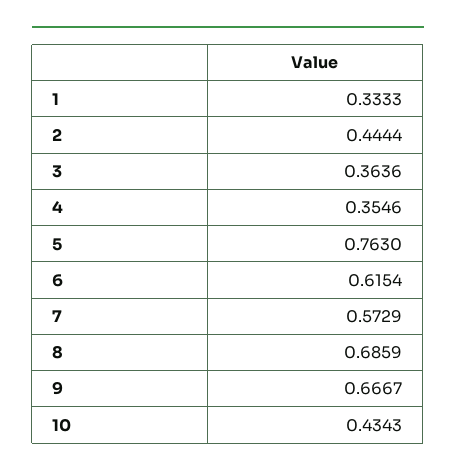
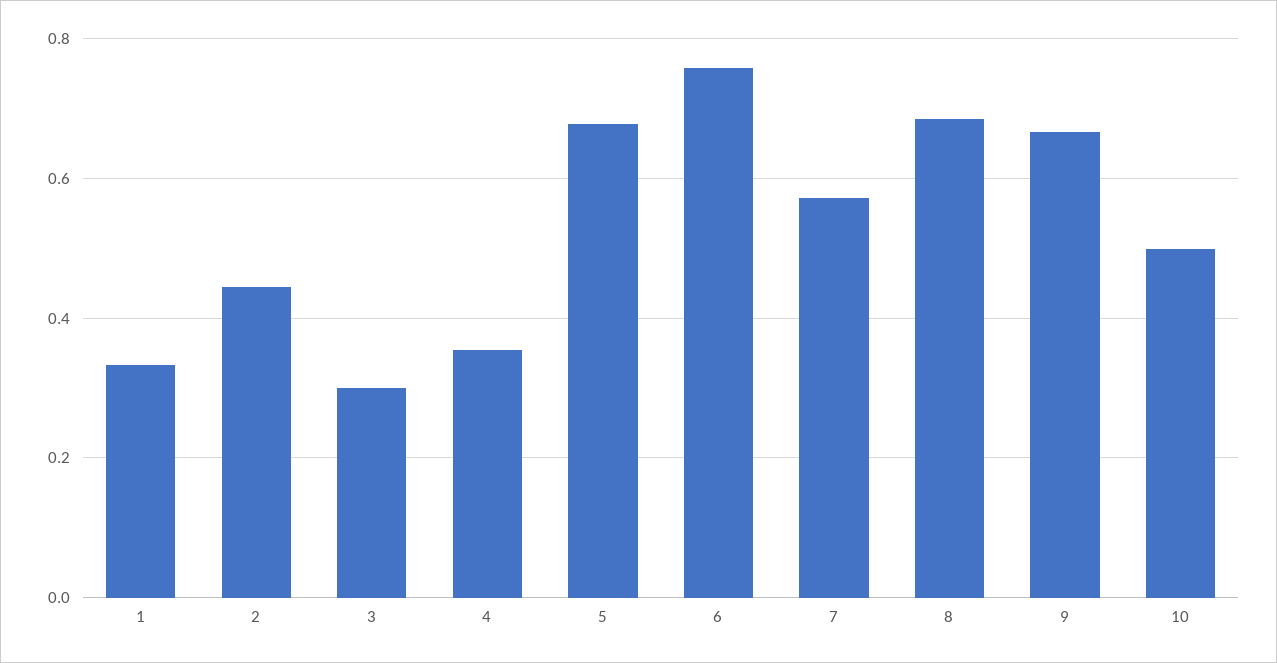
3: 0.3636 -> 0.3
5: 0.763 -> 0.68
6: 0.6154 -> 0.76
10: 0.4343 -> 0.5

